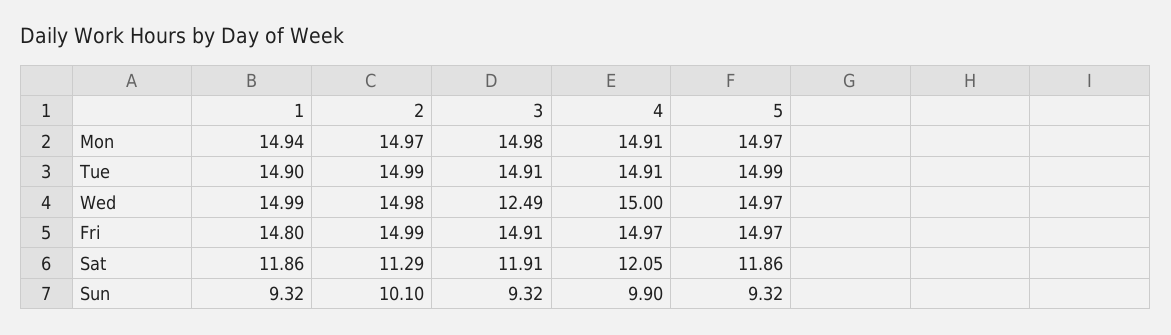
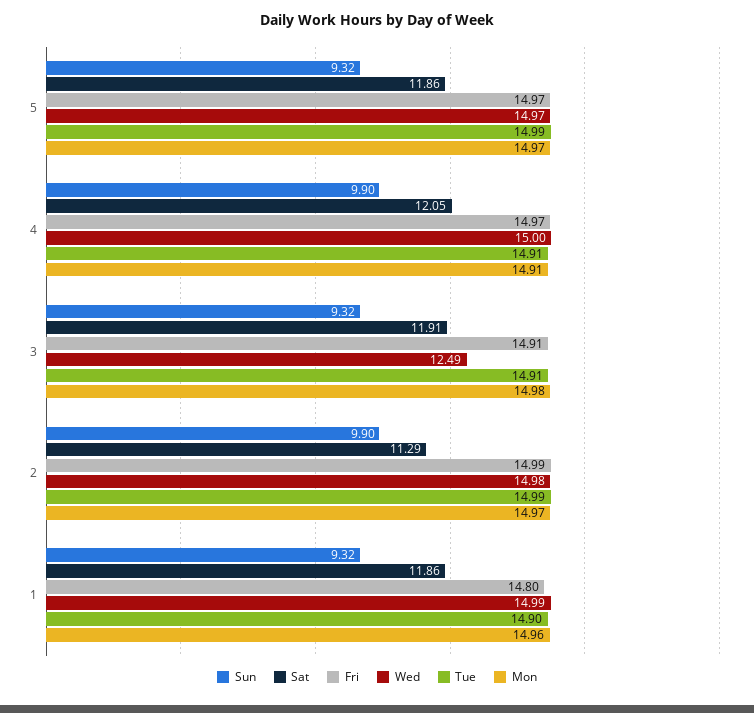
Mon, 1: 14.94 -> 14.96
Sun, 2: 10.1 -> 9.9

